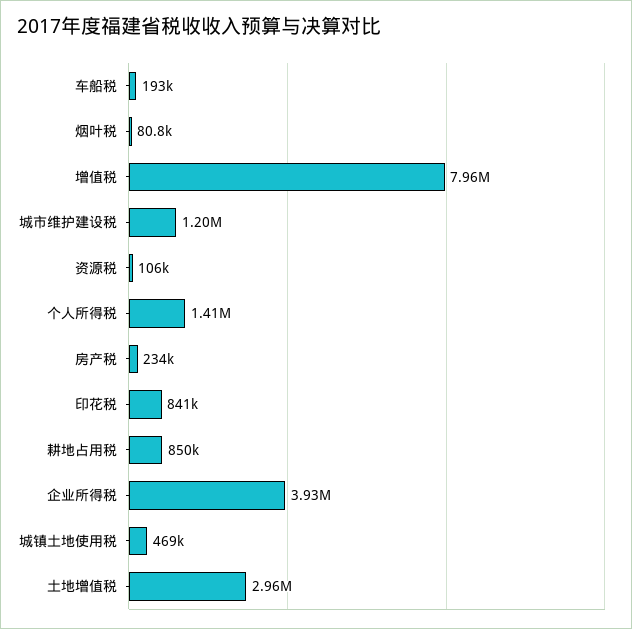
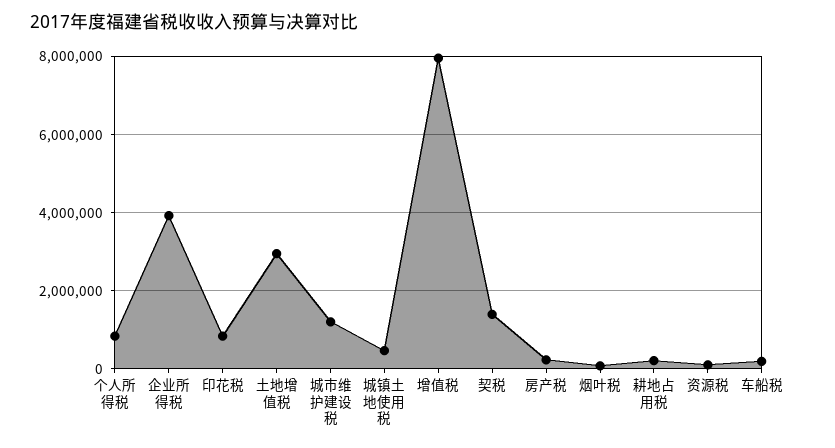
个人所得税: 1410000 -> 800000
耕地占用税: 850000 -> 200000
契税: none -> 1400000

